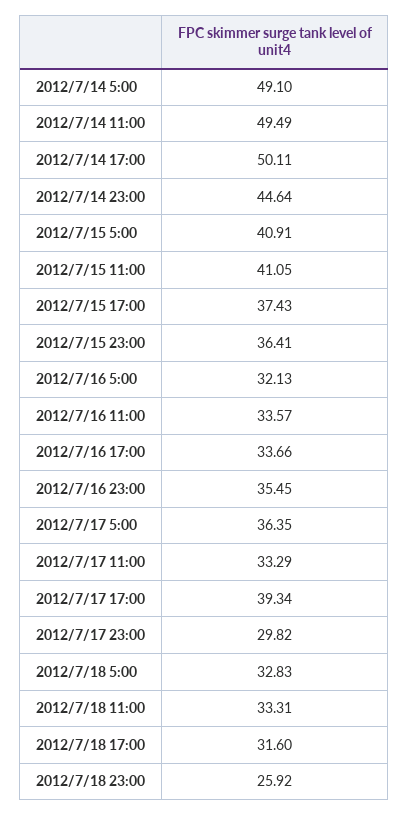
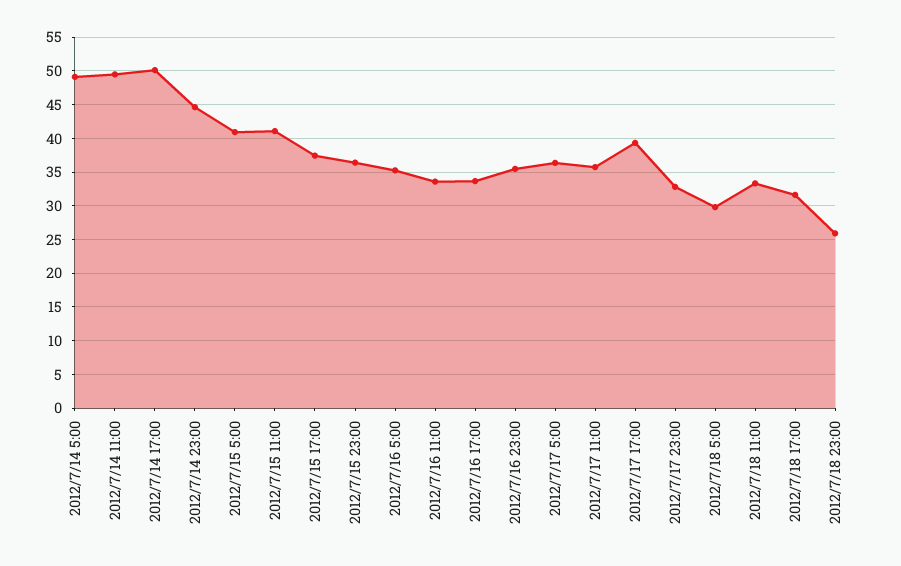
2012/7/16 5:00: 32.13 -> 35
2012/7/17 11:00: 33.29 -> 36
2012/7/17 23:00: 29.82 -> 33
2012/7/18 5:00: 32.83 -> 30

